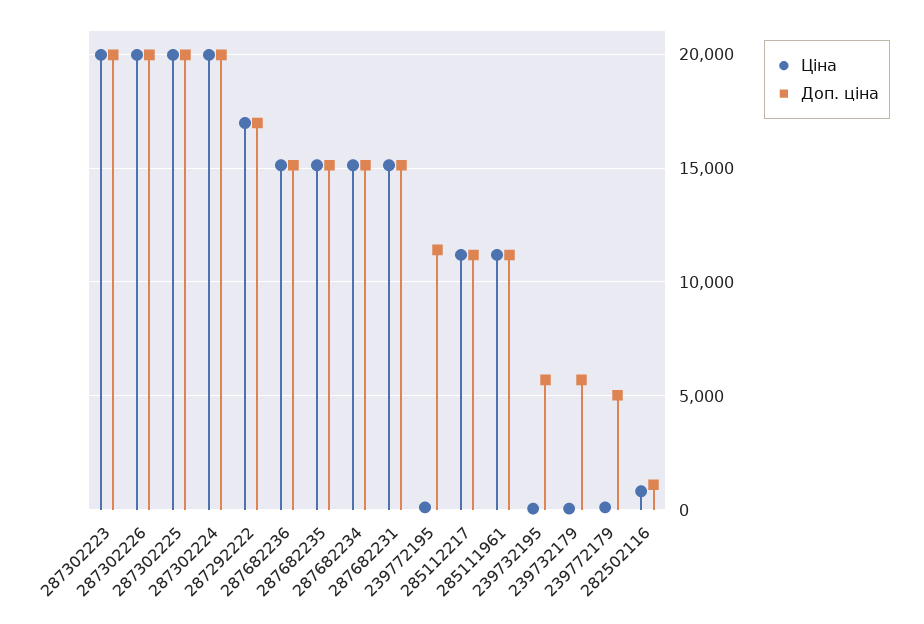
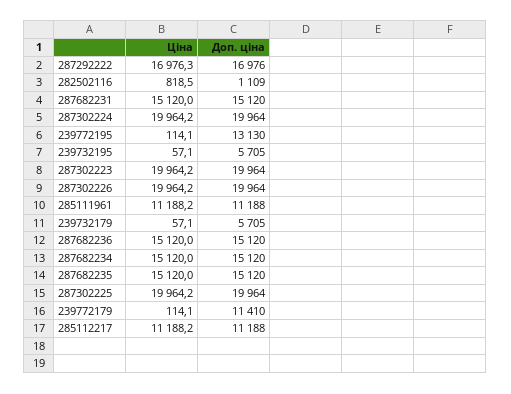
Доп. ціна, 239772195: 11500 -> 13130
Доп. ціна, 239772179: 5000 -> 11410

